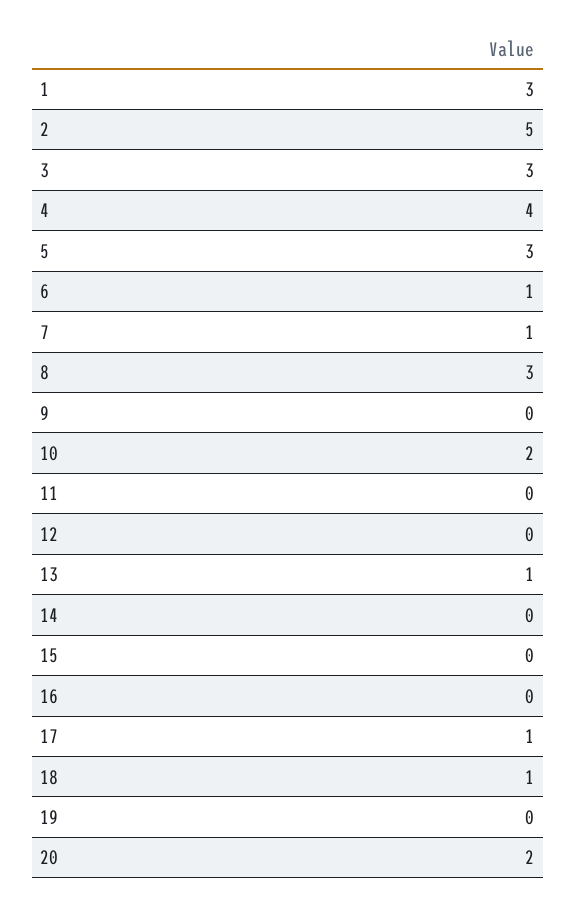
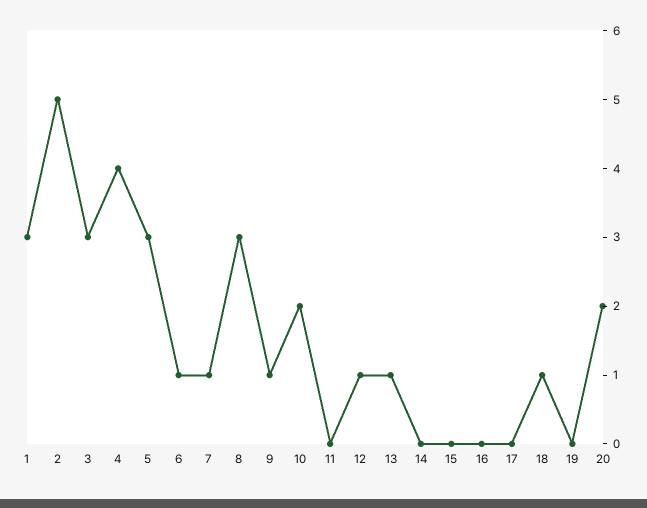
9: 0 -> 1
12: 0 -> 1
17: 1 -> 0

